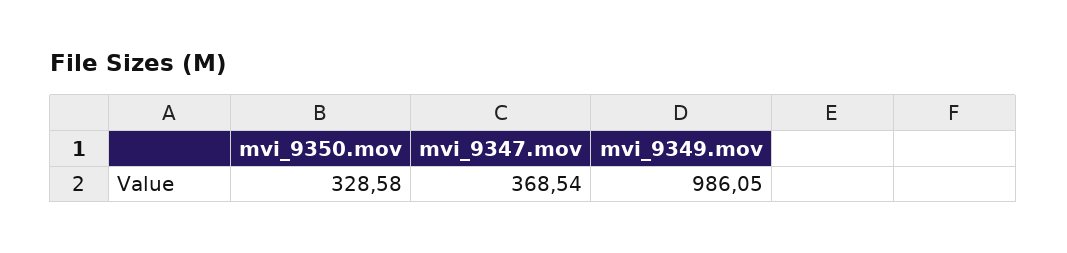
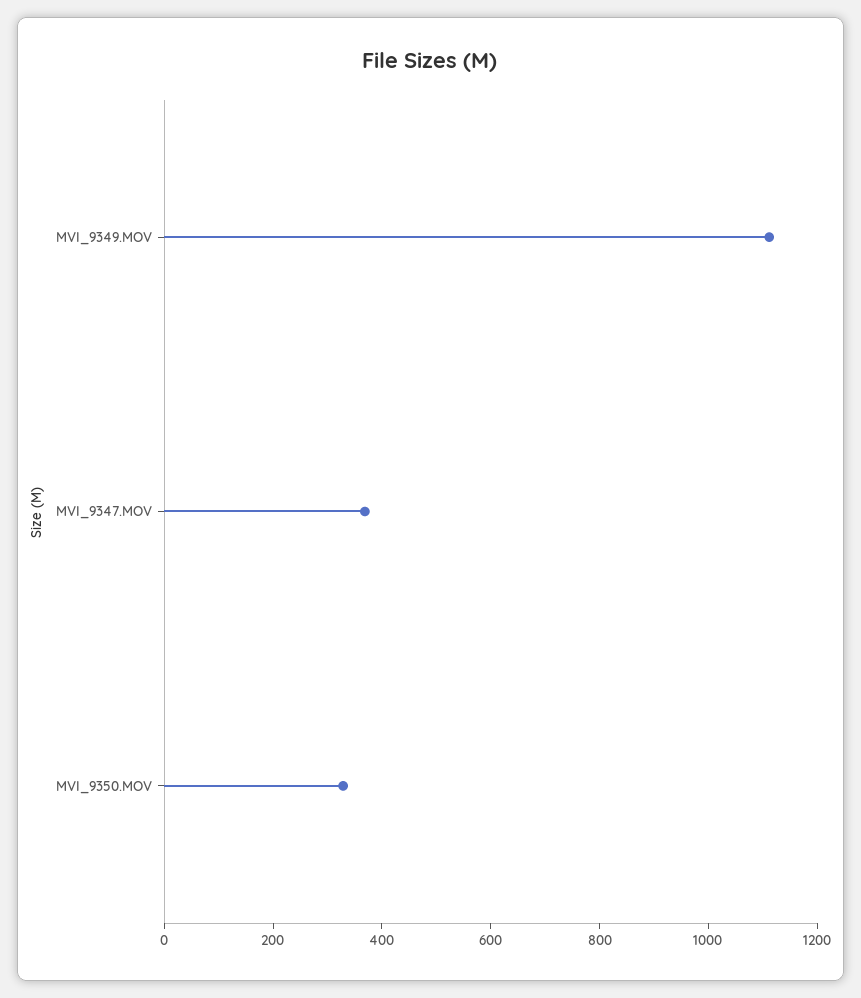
mvi_9349.mov: 986.05 -> 1100

